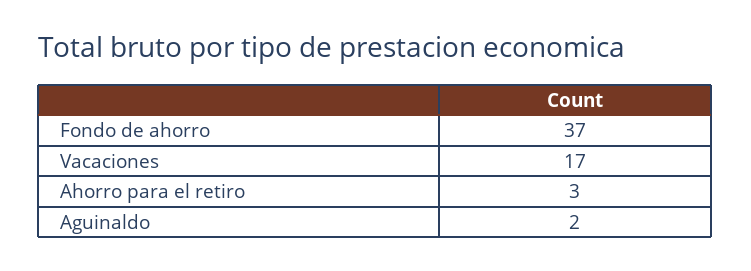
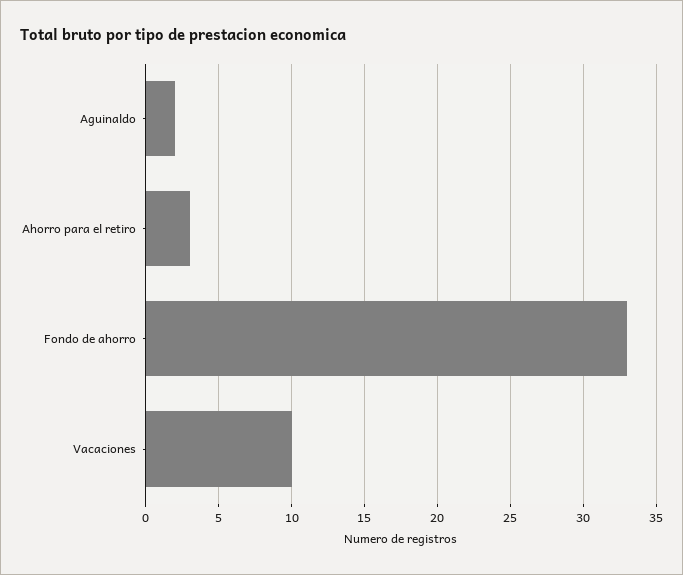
Fondo de ahorro: 37 -> 33
Vacaciones: 17 -> 10

